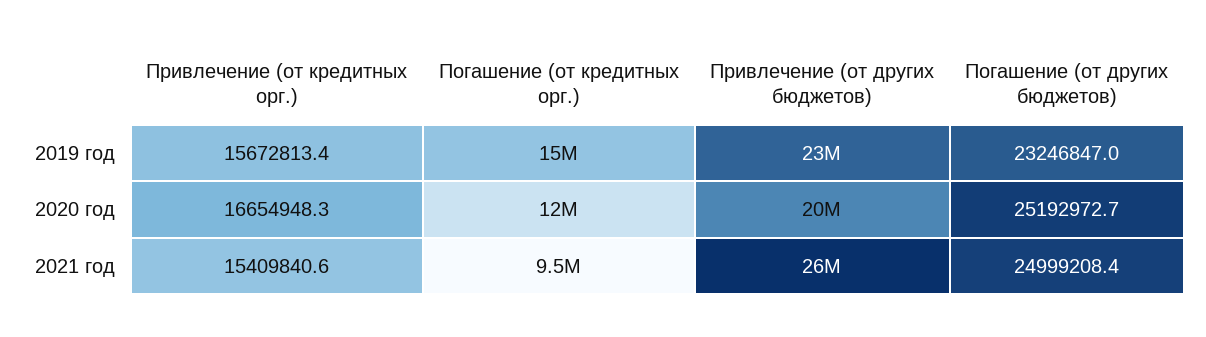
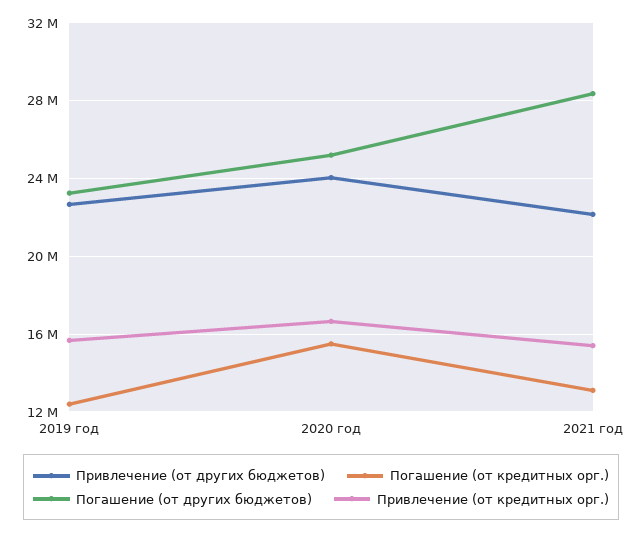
Погашение (от кредитных орг.), 2019 год: 15000000 -> 12500000
Погашение (от кредитных орг.), 2020 год: 12000000 -> 15500000
Привлечение (от других бюджетов), 2020 год: 20000000 -> 24000000
Погашение (от кредитных орг.), 2021 год: 9500000 -> 13000000
Привлечение (от других бюджетов), 2021 год: 26000000 -> 22000000
Погашение (от других бюджетов), 2021 год: 24999208.4 -> 28500000

